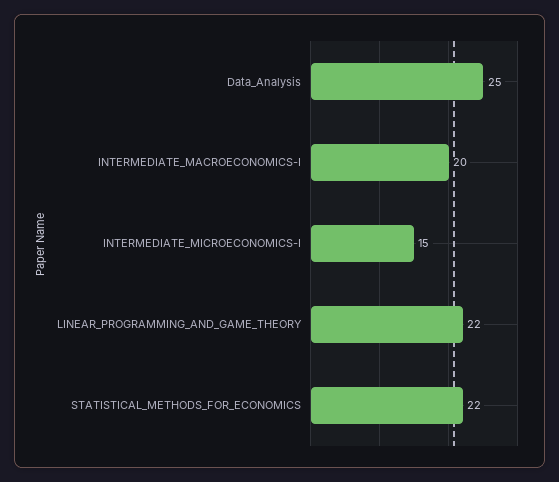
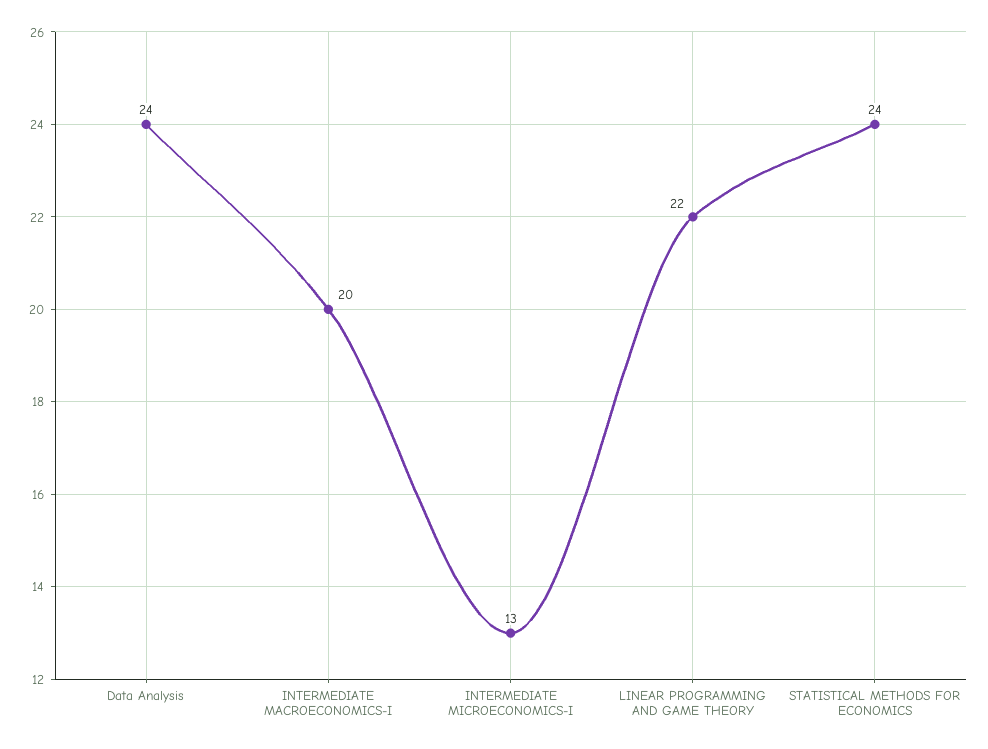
Data_Analysis: 25 -> 24
INTERMEDIATE_MICROECONOMICS-I: 15 -> 13
STATISTICAL_METHODS_FOR_ECONOMICS: 22 -> 24

